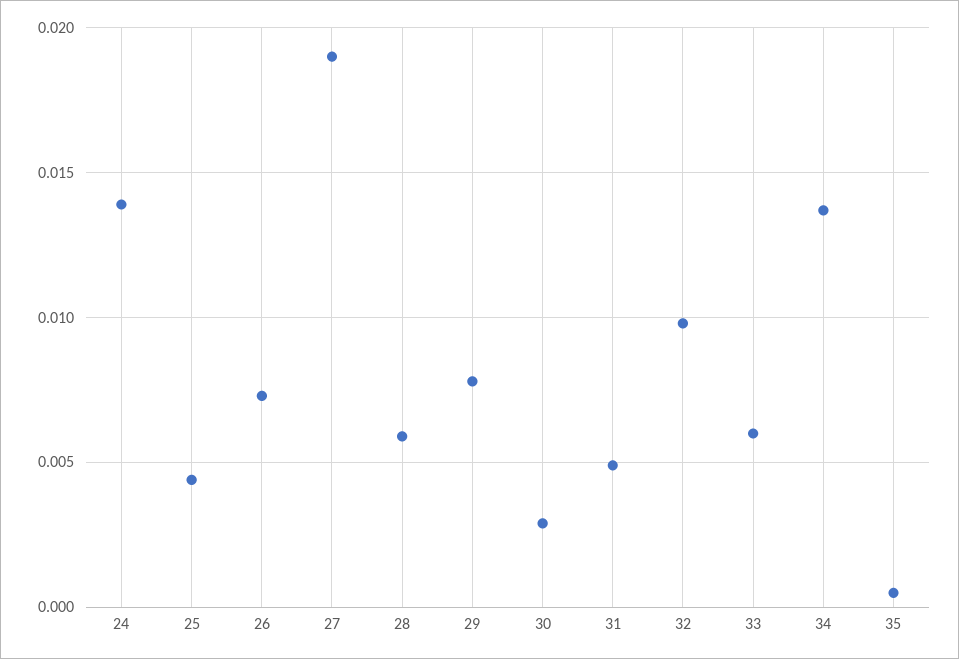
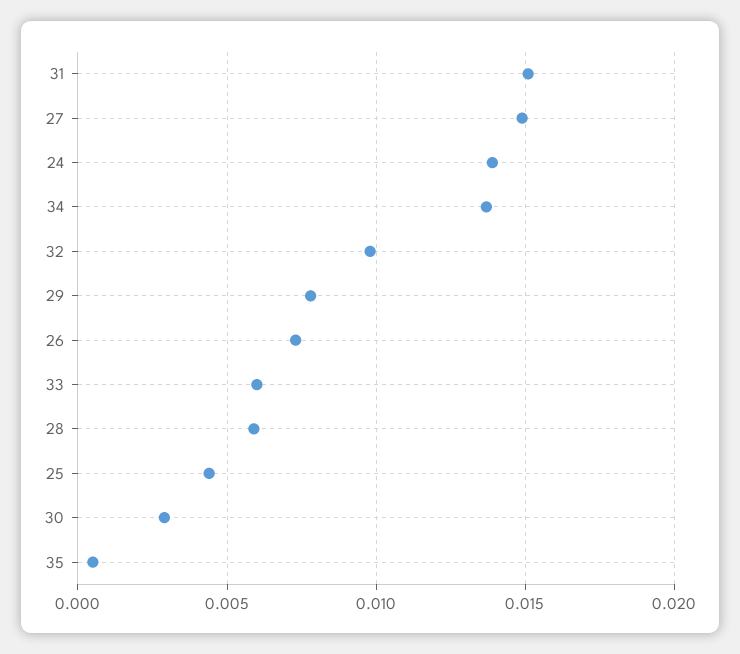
27: 0.019 -> 0.015
31: 0.005 -> 0.015

